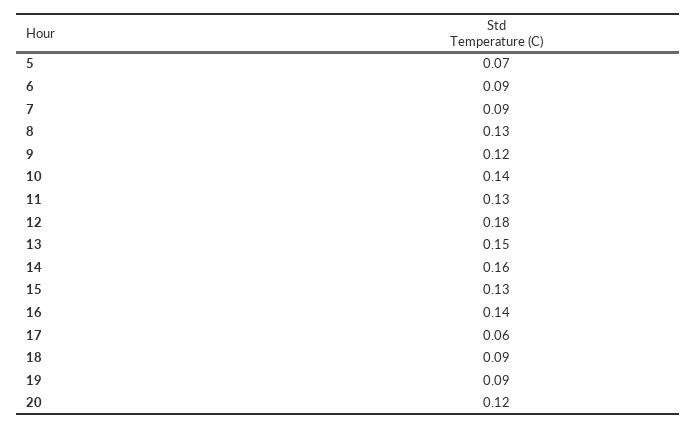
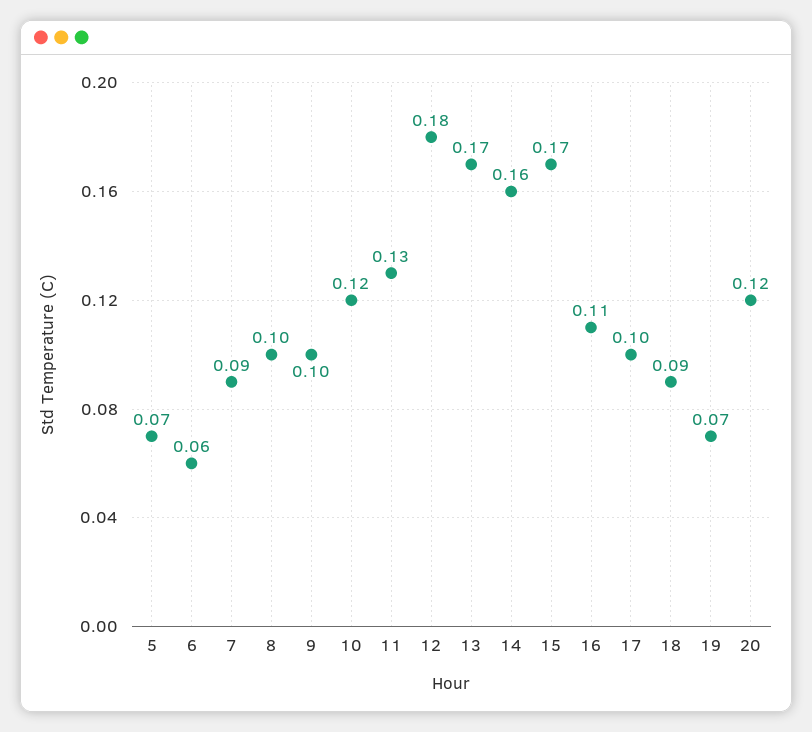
6: 0.09 -> 0.06
8: 0.13 -> 0.1
9: 0.12 -> 0.1
10: 0.14 -> 0.12
13: 0.15 -> 0.17
15: 0.13 -> 0.17
16: 0.14 -> 0.11
17: 0.06 -> 0.1
19: 0.09 -> 0.07

